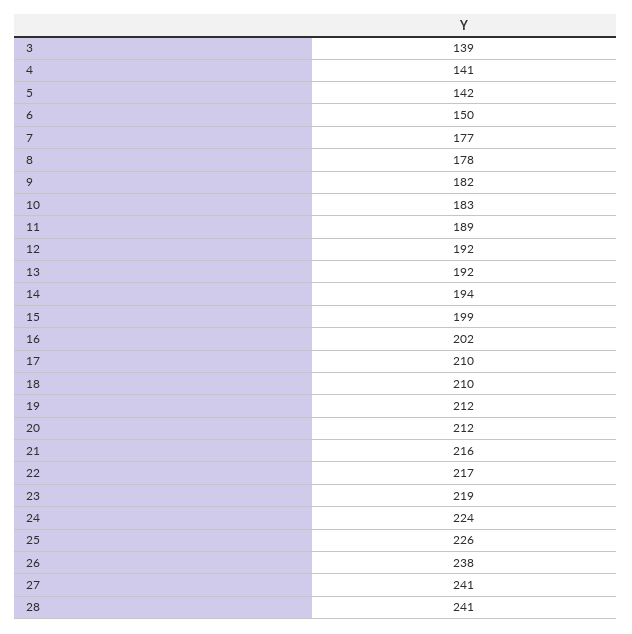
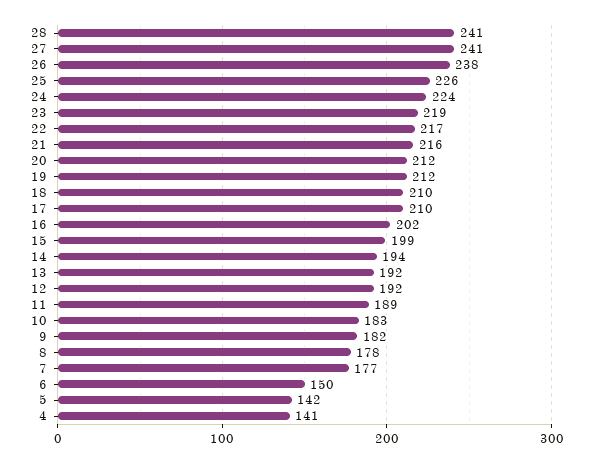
3: 139 -> none

